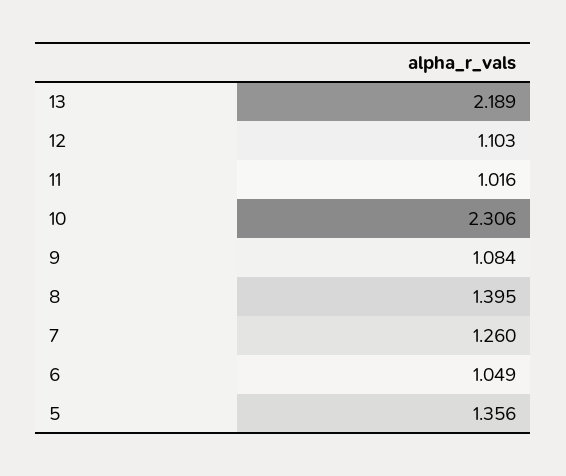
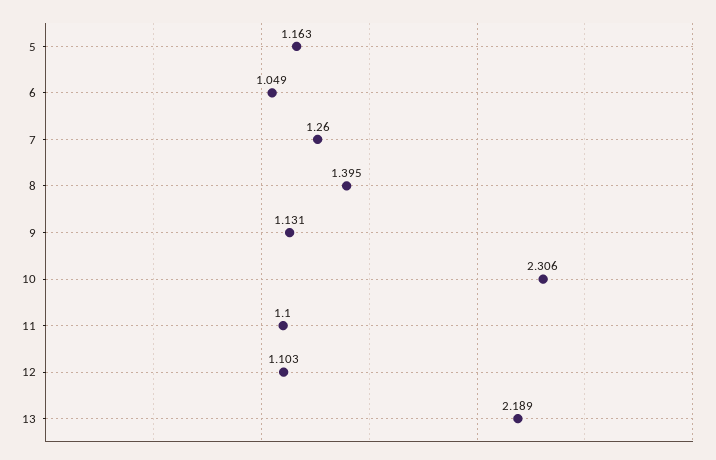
11: 1.016 -> 1.1
9: 1.084 -> 1.131
5: 1.356 -> 1.163

